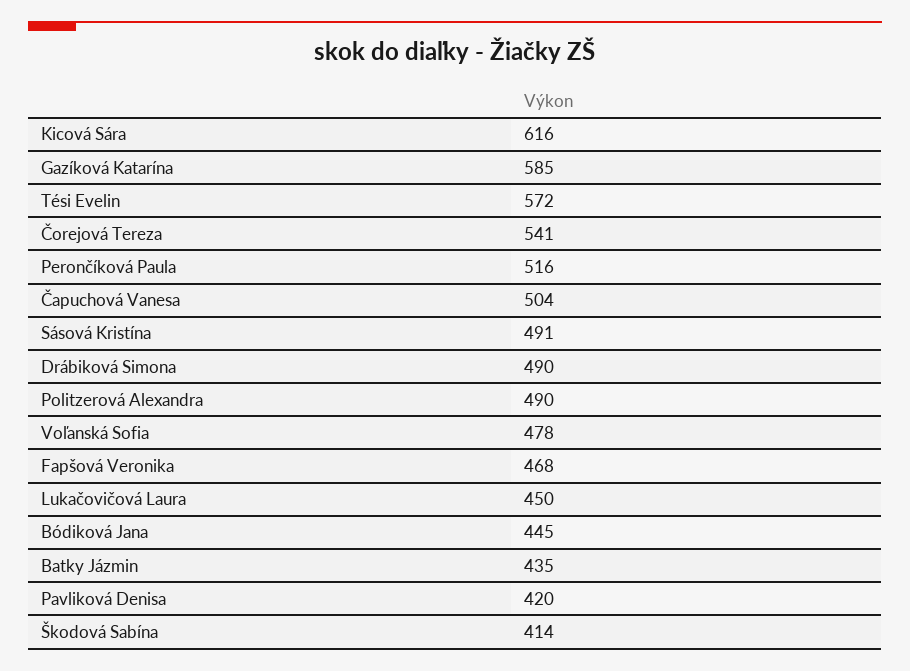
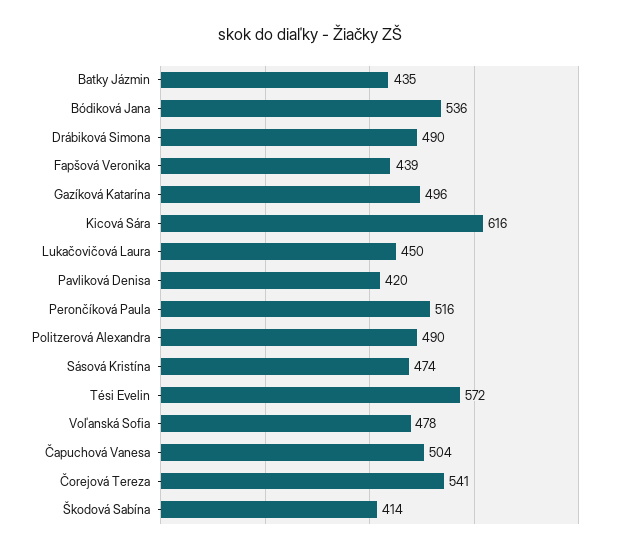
Gazíková Katarína: 585 -> 496
Sásová Kristína: 491 -> 474
Fapšová Veronika: 468 -> 439
Bódiková Jana: 445 -> 536

